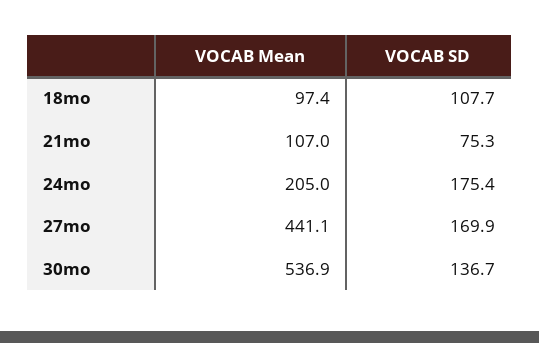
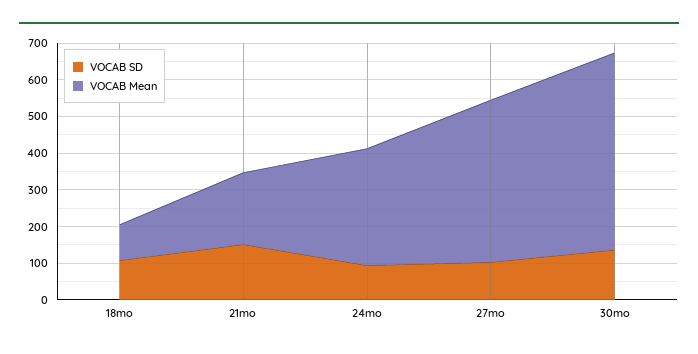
VOCAB Mean, 21mo: 107 -> 200
VOCAB SD, 21mo: 75.3 -> 150
VOCAB Mean, 24mo: 205 -> 325
VOCAB SD, 24mo: 175.4 -> 100
VOCAB SD, 27mo: 169.9 -> 100

